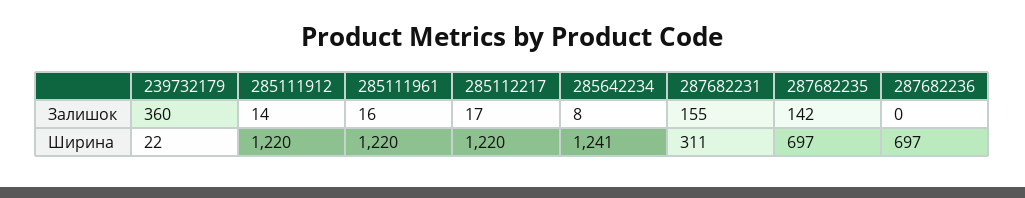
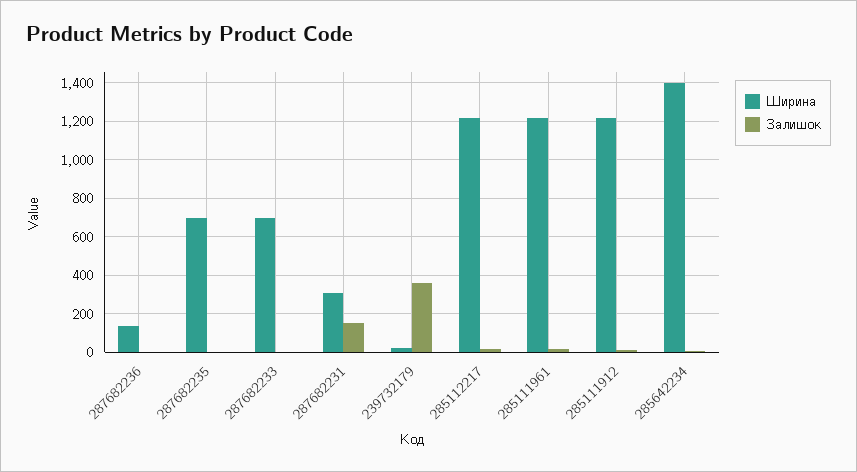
Залишок, 287682235: 142 -> 0
Ширина, 285642234: 1241 -> 1400
Ширина, 287682236: 697 -> 150
Ширина, 287682233: none -> 700
Залишок, 287682233: none -> 0

